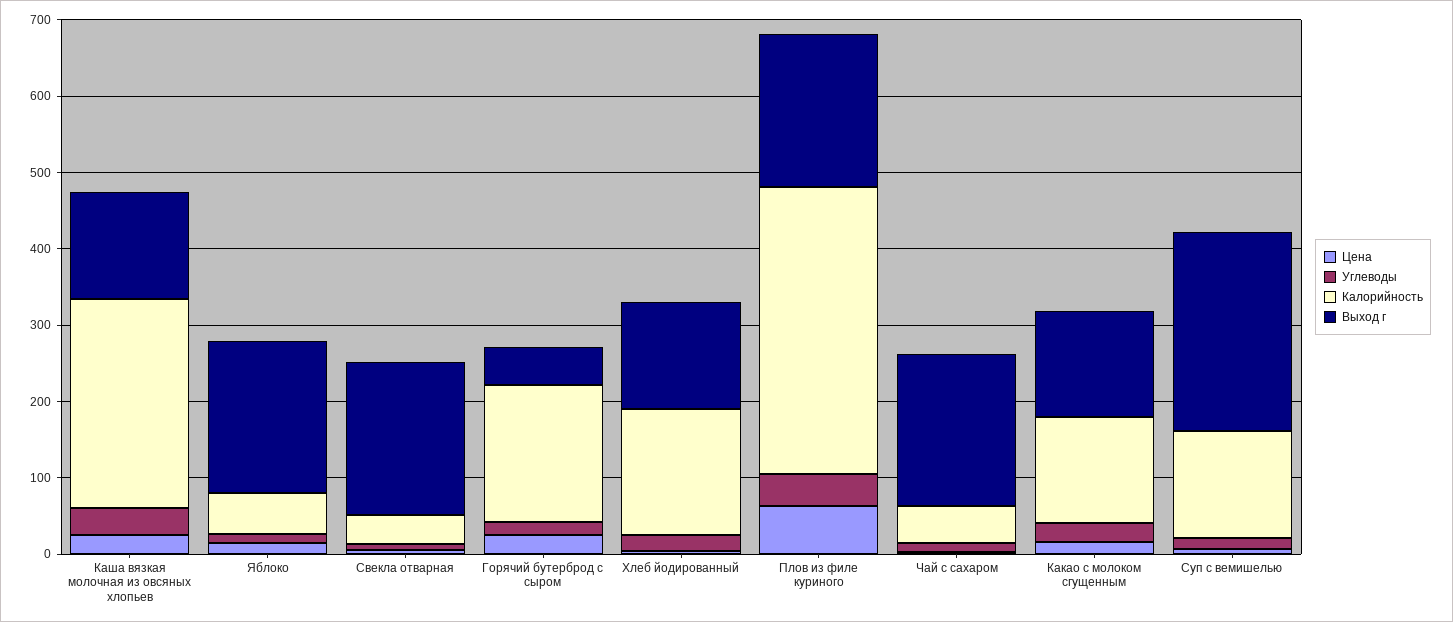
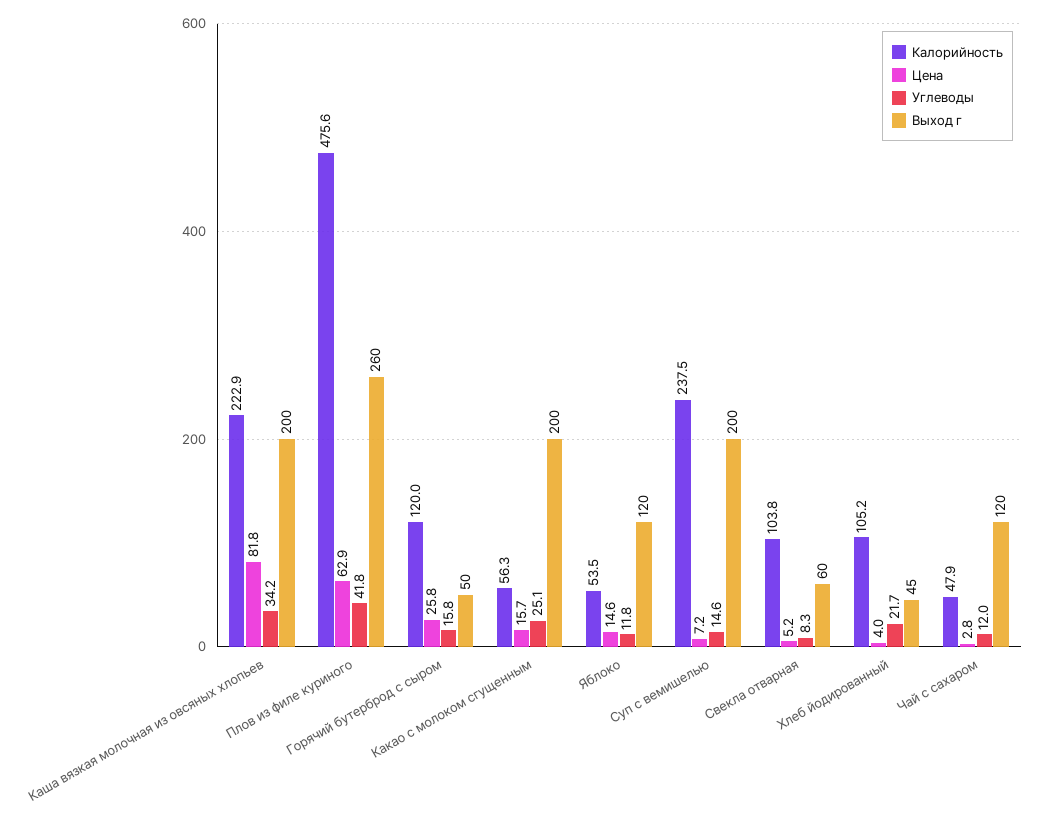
Цена, Каша вязкая молочная из овсяных хлопьев: 20 -> 81.8
Калорийность, Каша вязкая молочная из овсяных хлопьев: 280 -> 222.9
Выход г, Каша вязкая молочная из овсяных хлопьев: 140 -> 200
Выход г, Яблоко: 200 -> 120
Калорийность, Свекла отварная: 40 -> 103.8
Выход г, Свекла отварная: 200 -> 60
Калорийность, Горячий бутерброд с сыром: 180 -> 120
Калорийность, Хлеб йодированный: 160 -> 105.2
Выход г, Хлеб йодированный: 140 -> 45
Калорийность, Плов из филе куриного: 380 -> 475.6
Выход г, Плов из филе куриного: 200 -> 260
Выход г, Чай с сахаром: 200 -> 120
Калорийность, Какао с молоком сгущенным: 140 -> 56.3
Выход г, Какао с молоком сгущенным: 140 -> 200
Калорийность, Суп с вемишелью: 140 -> 237.5
Выход г, Суп с вемишелью: 260 -> 200

